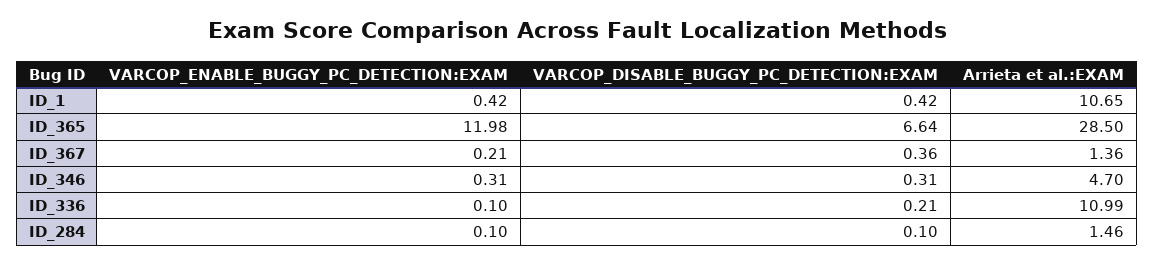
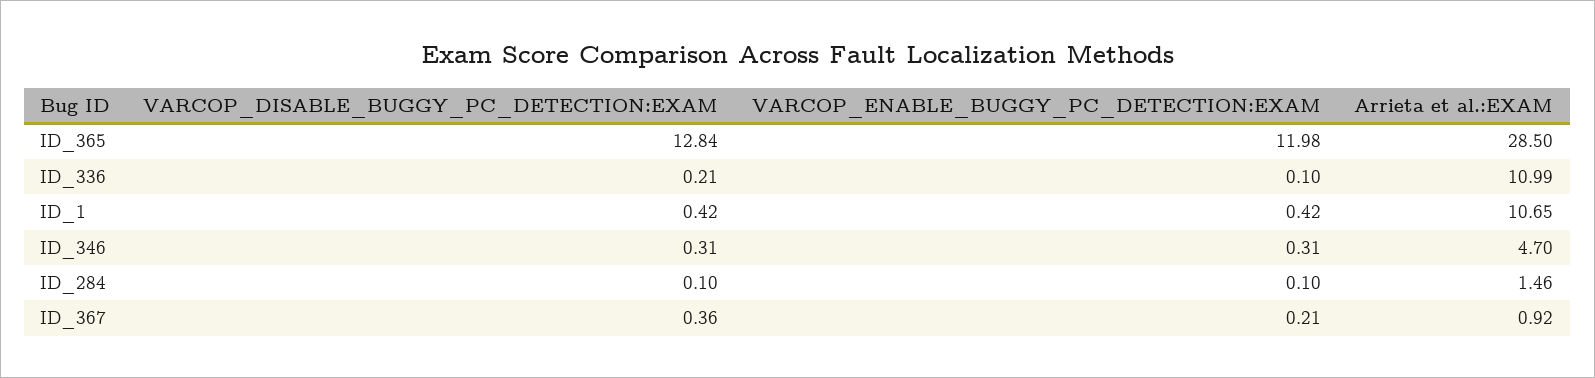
VARCOP_DISABLE_BUGGY_PC_DETECTION:EXAM, ID_365: 6.64 -> 12.84
Arrieta et al.:EXAM, ID_367: 1.36 -> 0.92

